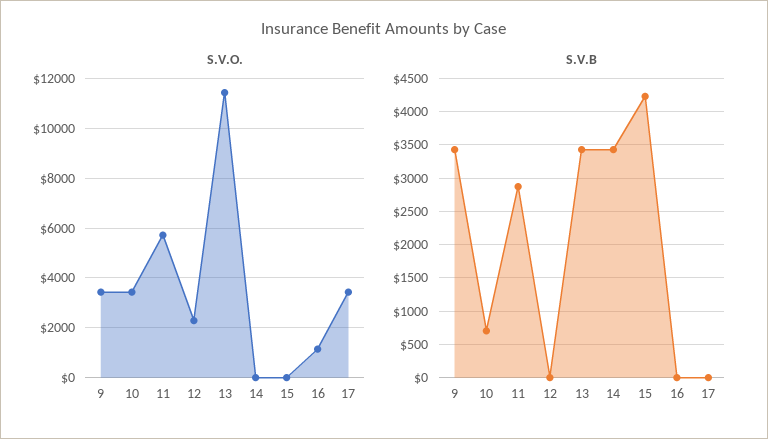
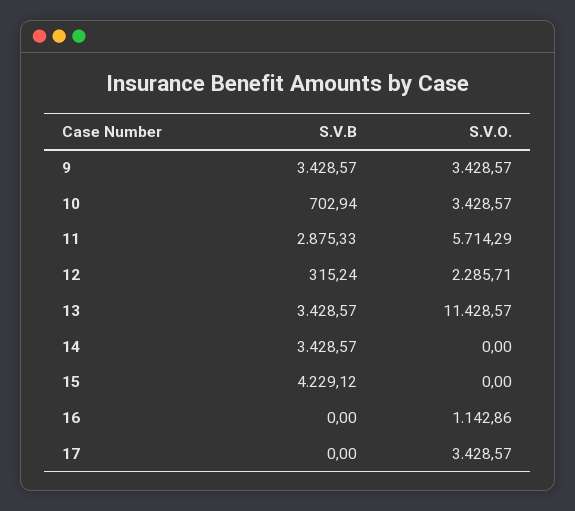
S.V.B, 12: 0 -> 315.24

